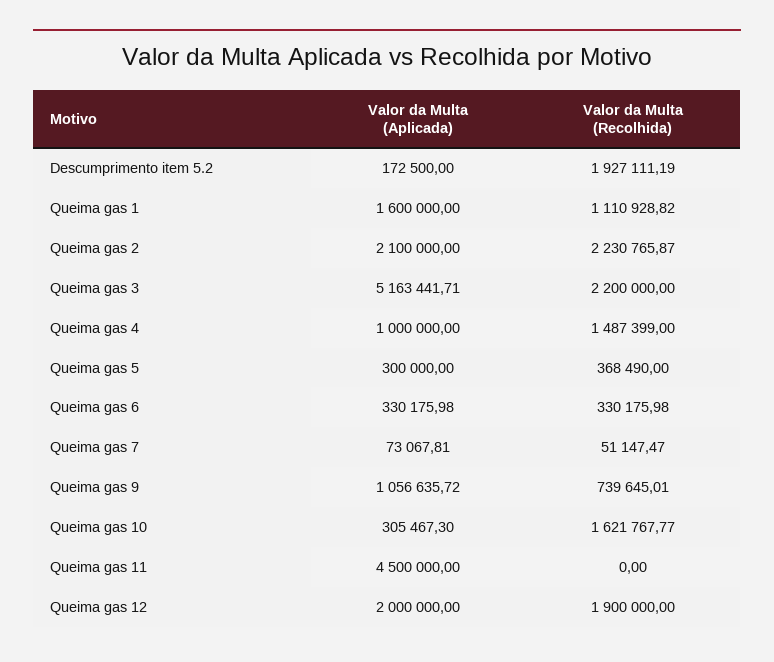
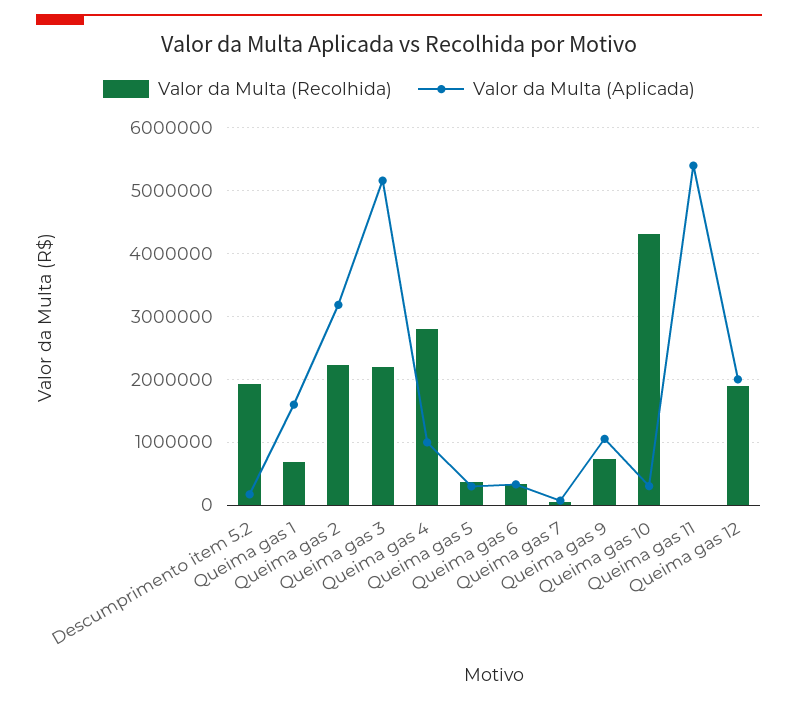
Valor da Multa (Recolhida), Queima gas 1: 1110928.82 -> 700000
Valor da Multa (Aplicada), Queima gas 2: 2100000 -> 3200000
Valor da Multa (Recolhida), Queima gas 4: 1487399 -> 2800000
Valor da Multa (Recolhida), Queima gas 10: 1621767.77 -> 4300000
Valor da Multa (Aplicada), Queima gas 11: 4500000 -> 5400000

